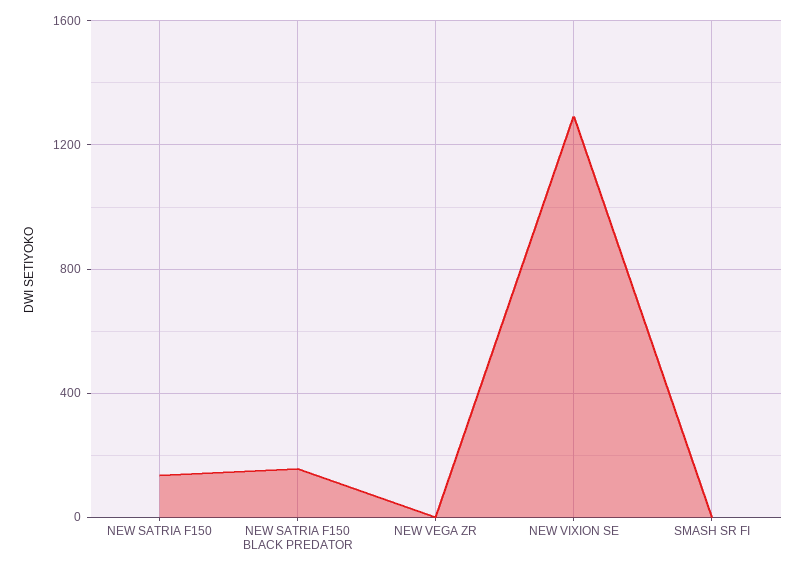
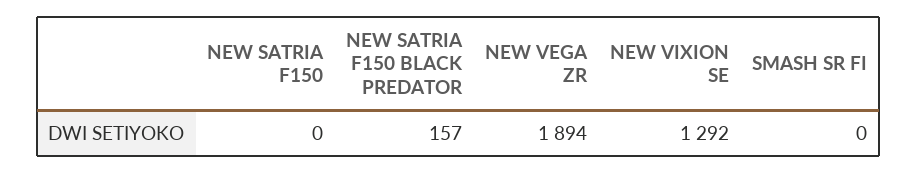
NEW SATRIA F150: 150 -> 0
NEW VEGA ZR: 0 -> 1894

